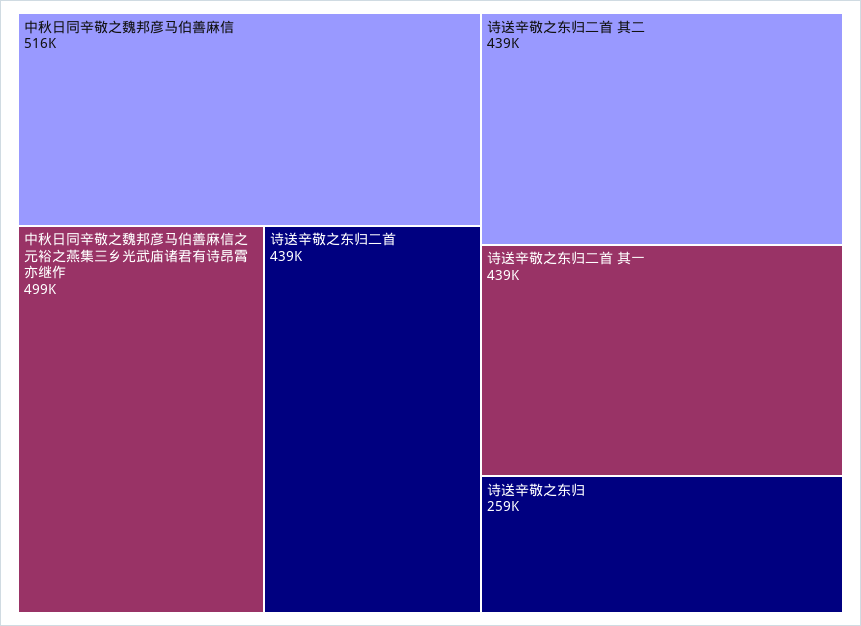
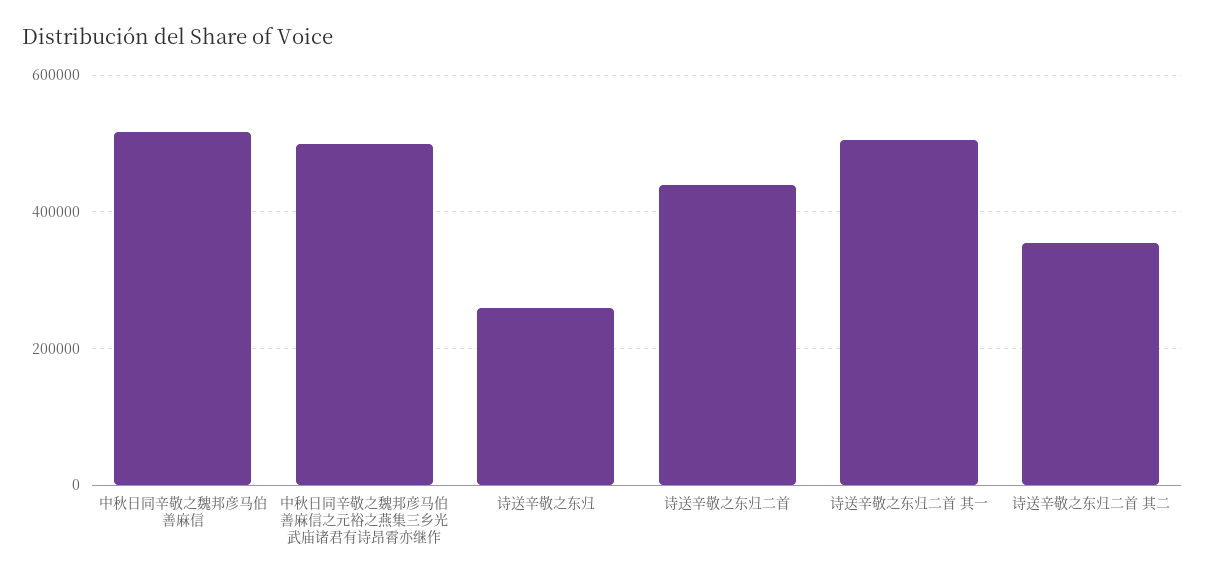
诗送辛敬之东归二首 其二: 439000 -> 360000
诗送辛敬之东归二首 其一: 439000 -> 500000

